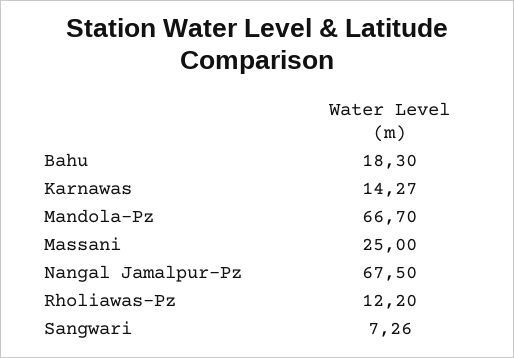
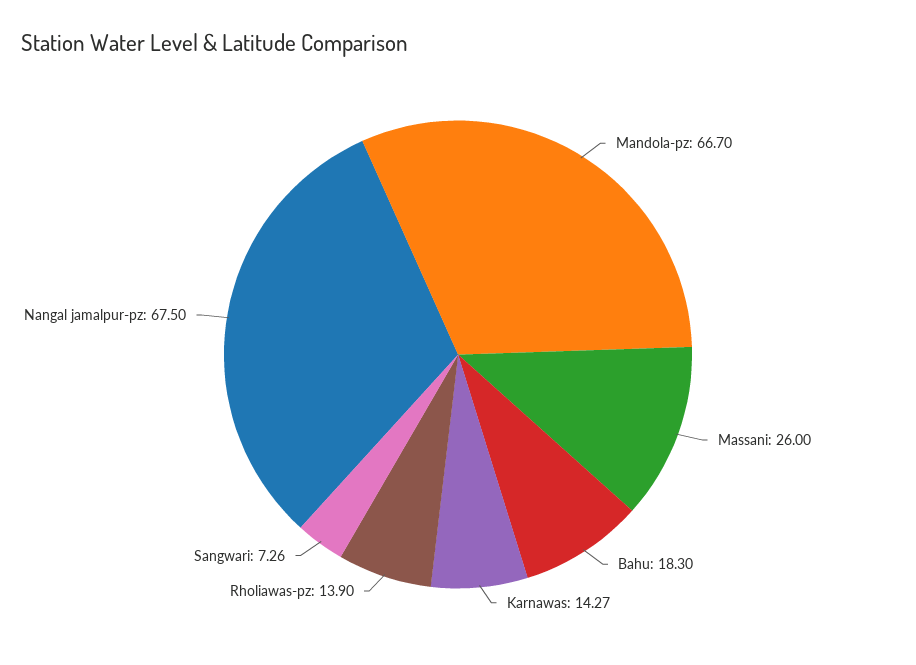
Massani: 25 -> 26
Rholiawas-Pz: 12.2 -> 13.9

